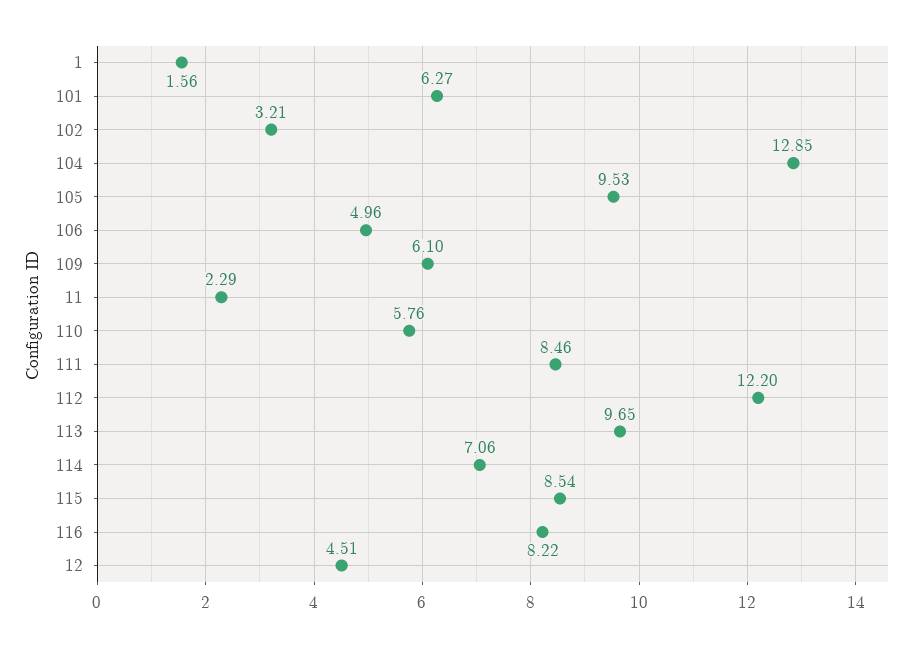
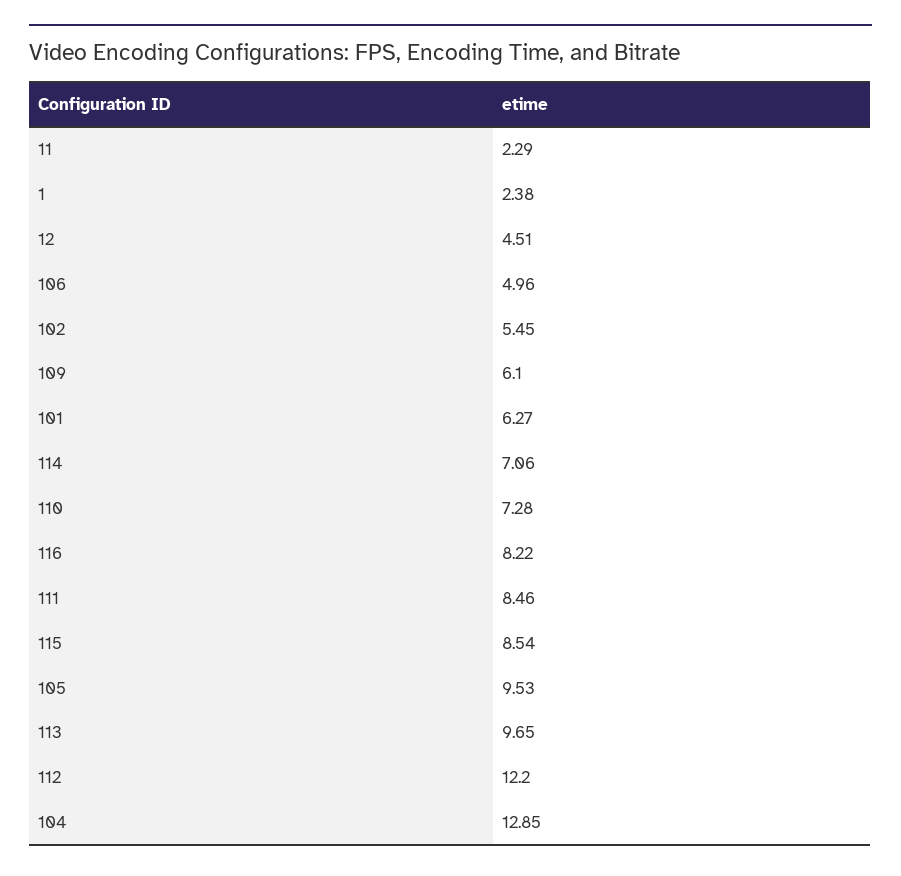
1: 1.56 -> 2.38
102: 3.21 -> 5.45
110: 5.76 -> 7.28

